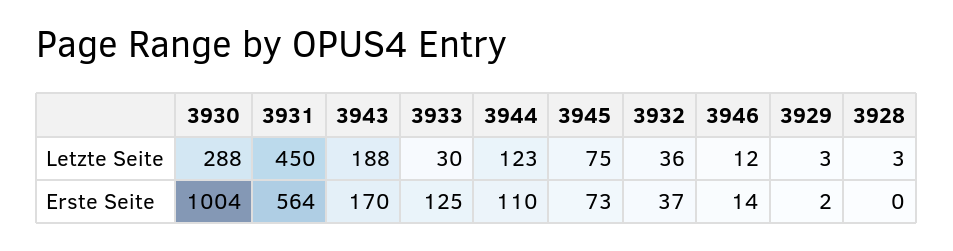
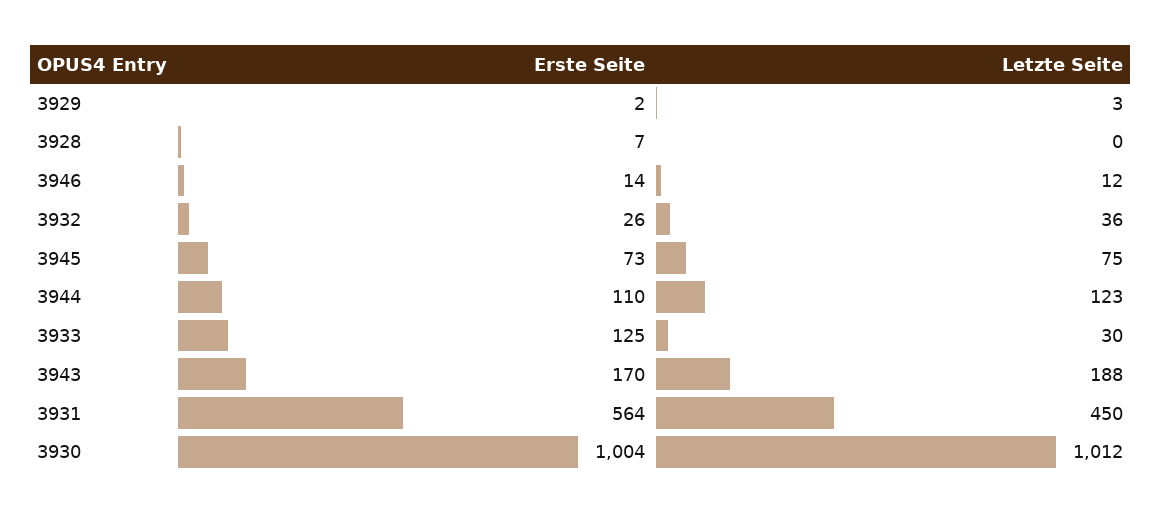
3930, Letzte Seite: 288 -> 1012
3928, Letzte Seite: 3 -> 0
3932, Erste Seite: 37 -> 26
3928, Erste Seite: 0 -> 7

